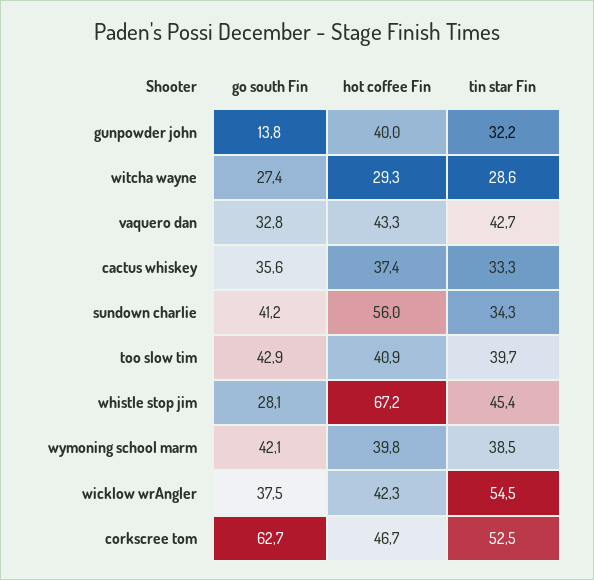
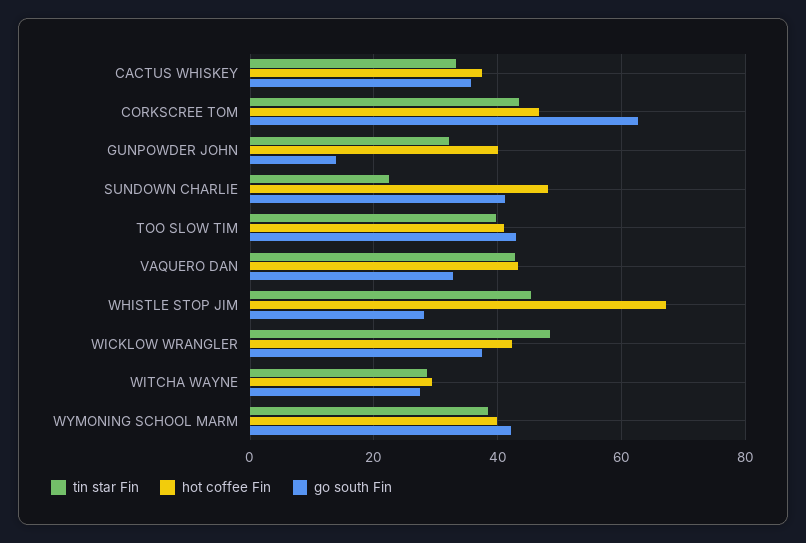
hot coffee Fin, sundown charlie: 56 -> 48
tin star Fin, sundown charlie: 34.3 -> 22
tin star Fin, wicklow wrAngler: 54.5 -> 48
tin star Fin, corkscree tom: 52.5 -> 44

